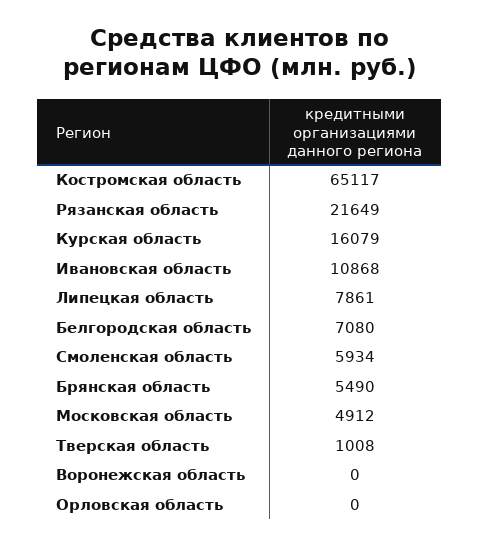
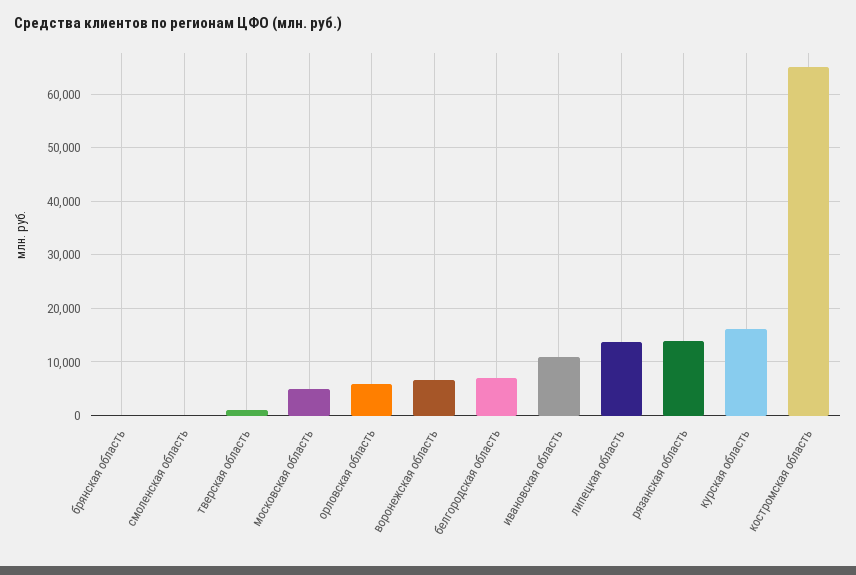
Рязанская область: 21649 -> 14000
Липецкая область: 7861 -> 14000
Смоленская область: 5934 -> 0
Брянская область: 5490 -> 0
Воронежская область: 0 -> 6000
Орловская область: 0 -> 6000

